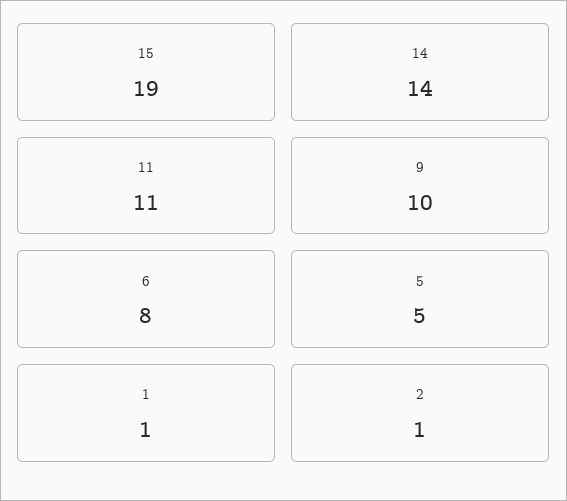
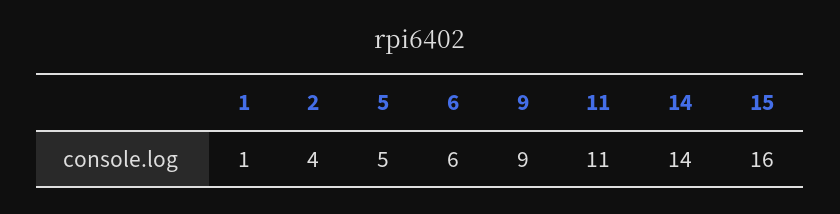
15: 19 -> 16
9: 10 -> 9
6: 8 -> 6
2: 1 -> 4

